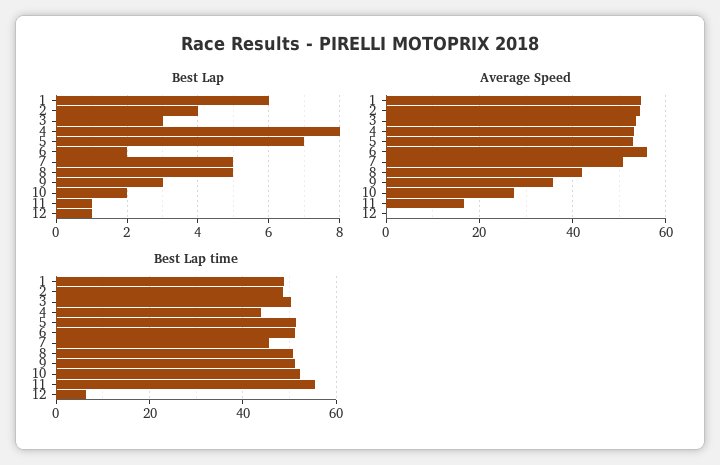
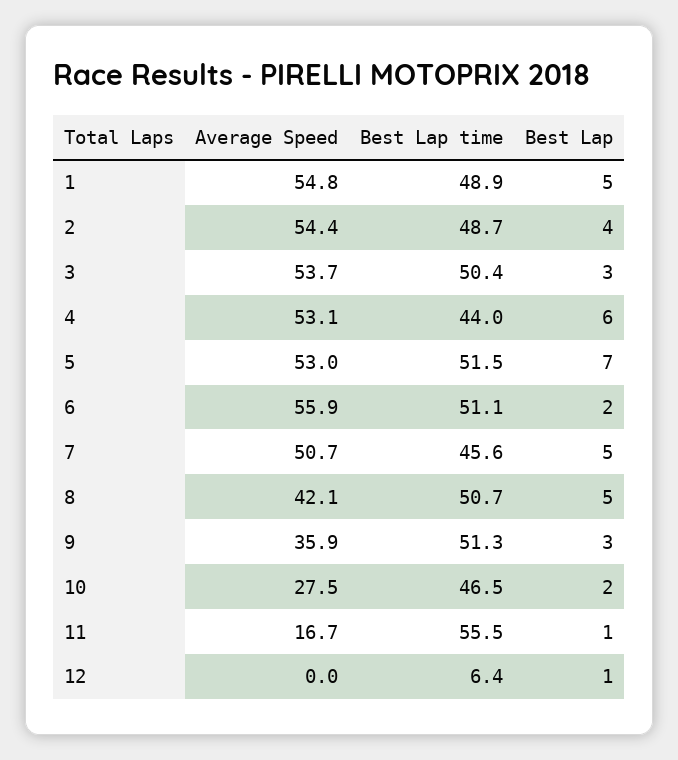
Best Lap, 1: 6 -> 5
Best Lap, 4: 8 -> 6
Best Lap time, 10: 52 -> 46.5

